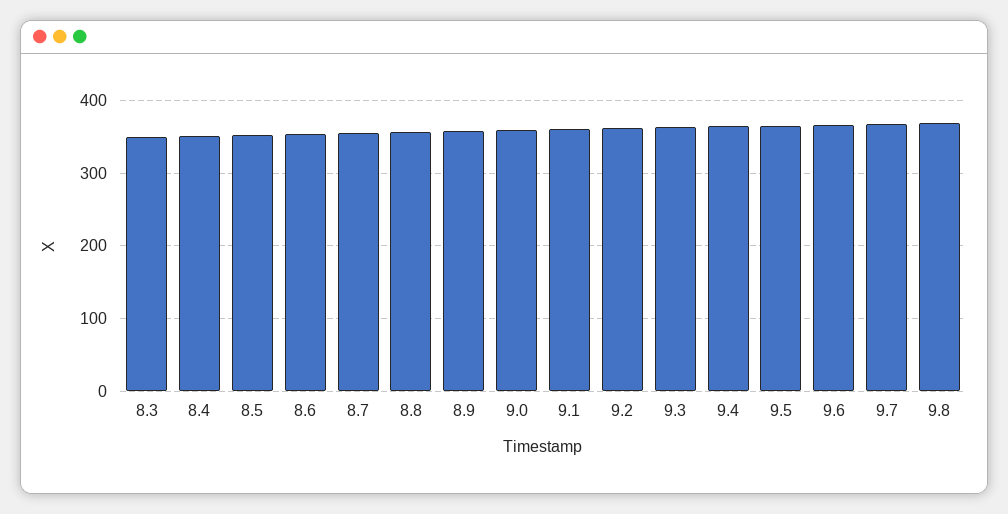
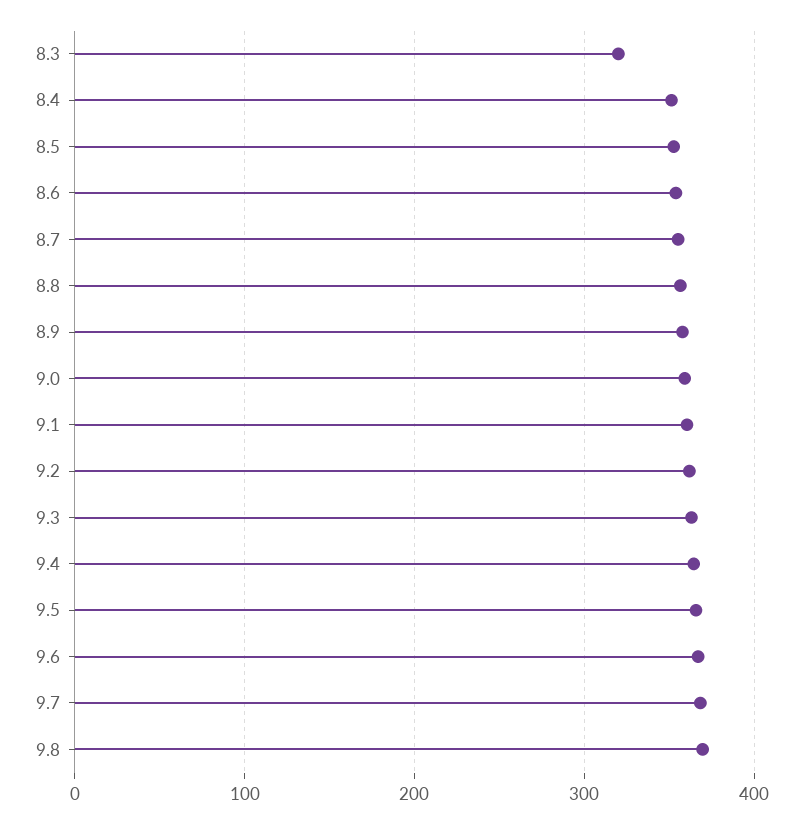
8.3: 350 -> 320

